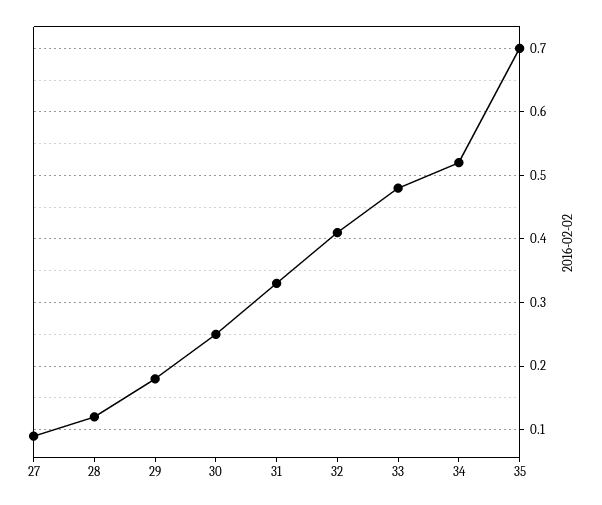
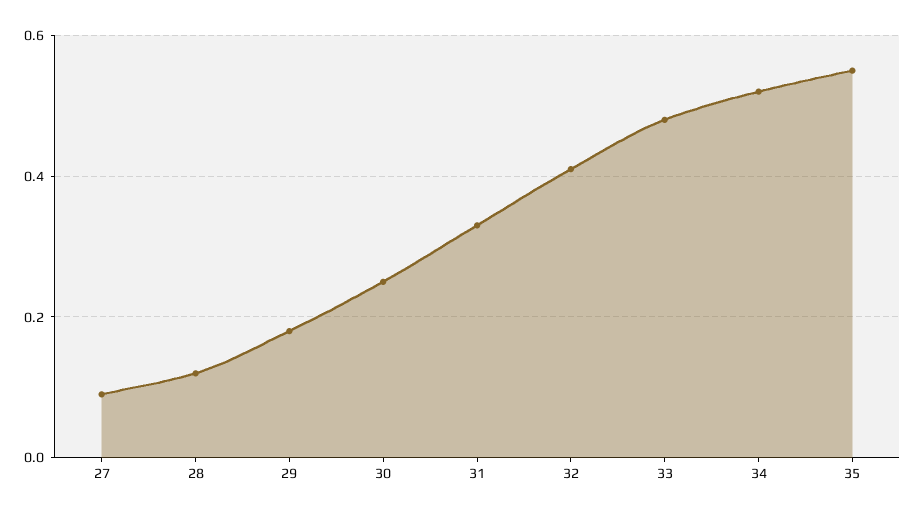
35: 0.7 -> 0.55

